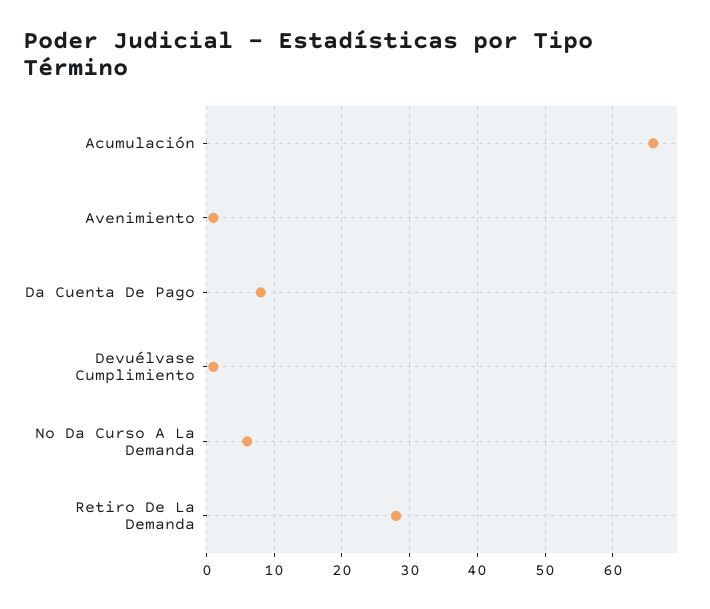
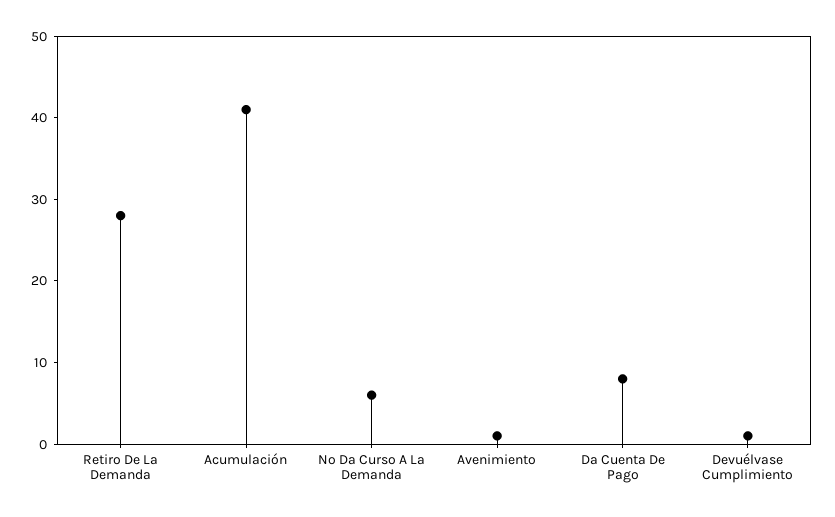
Acumulación: 66 -> 41

